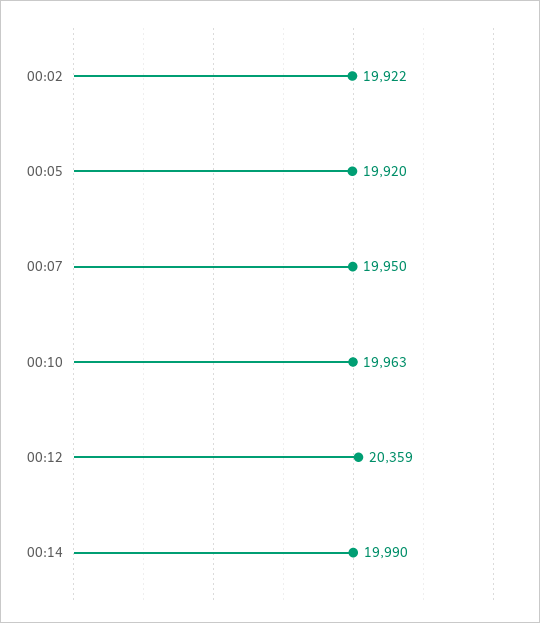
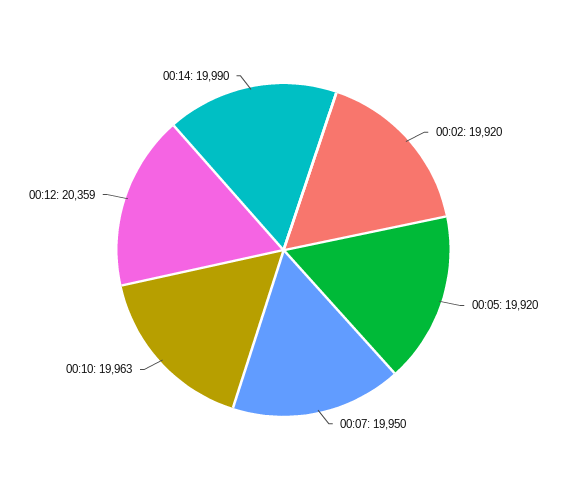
00:02: 19922 -> 19920

